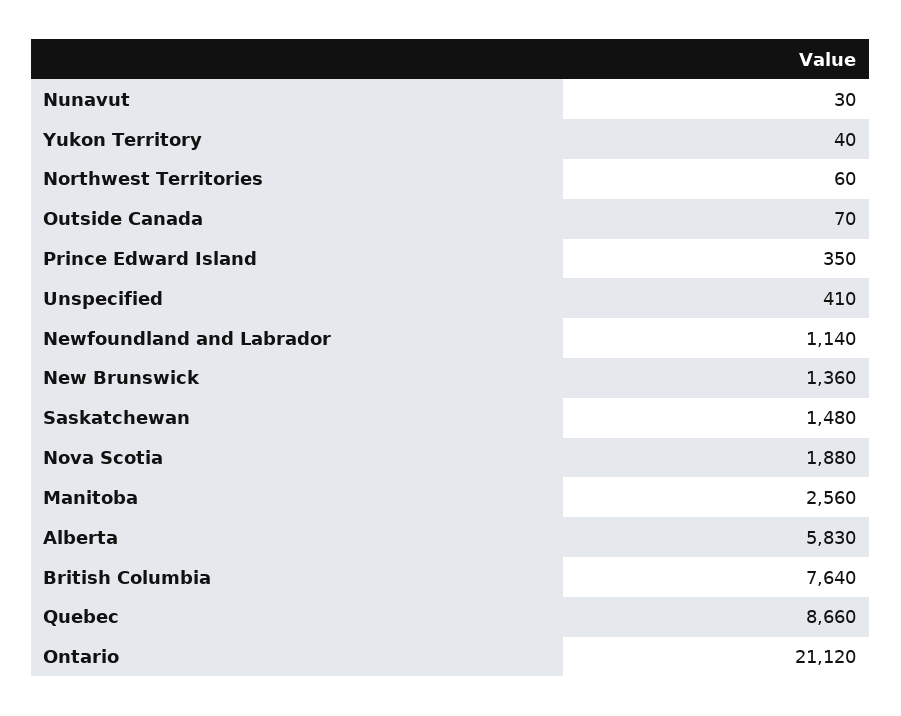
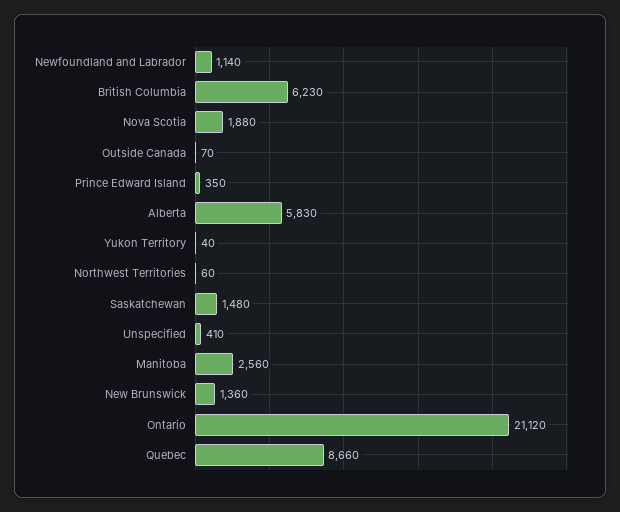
Nunavut: 30 -> none
British Columbia: 7640 -> 6230

